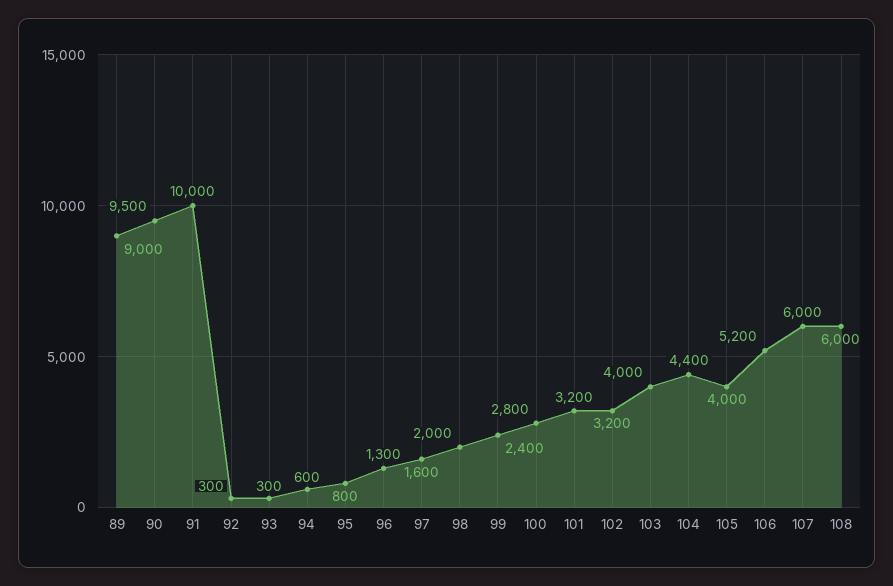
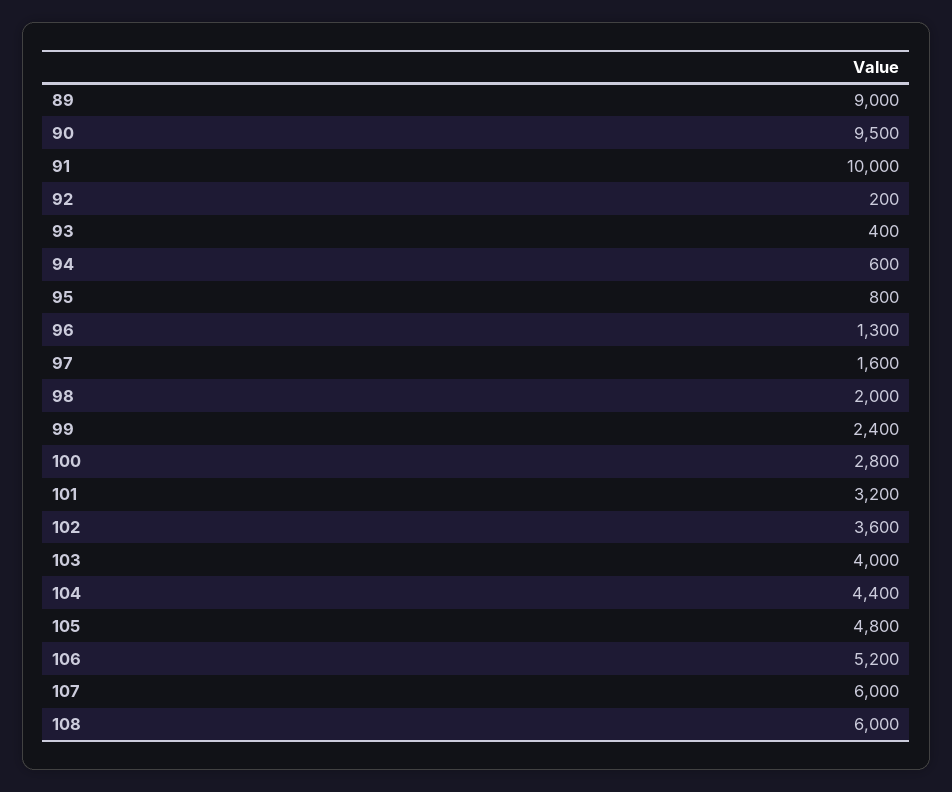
92: 300 -> 200
93: 300 -> 400
102: 3200 -> 3600
105: 4000 -> 4800

